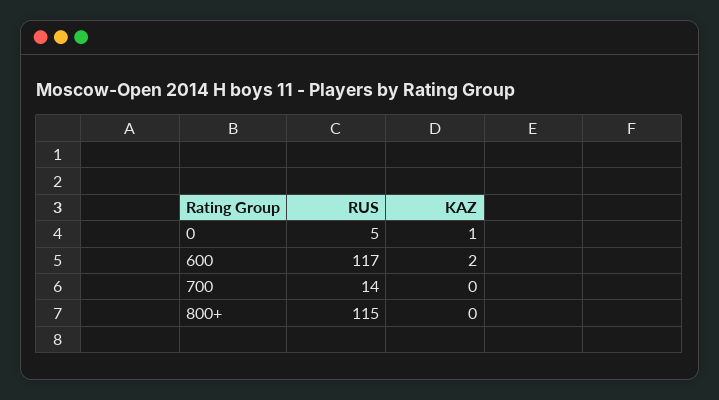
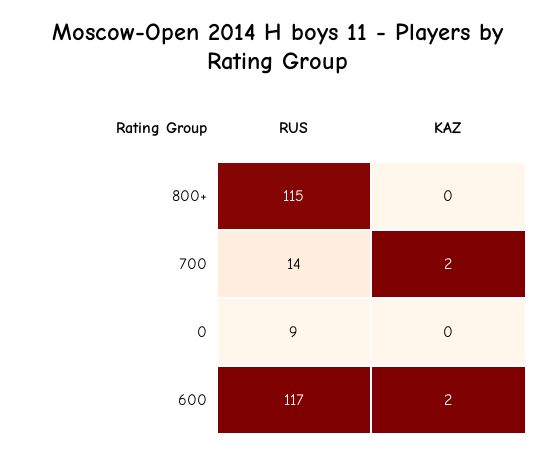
RUS, 0: 5 -> 9
KAZ, 0: 1 -> 0
KAZ, 700: 0 -> 2

